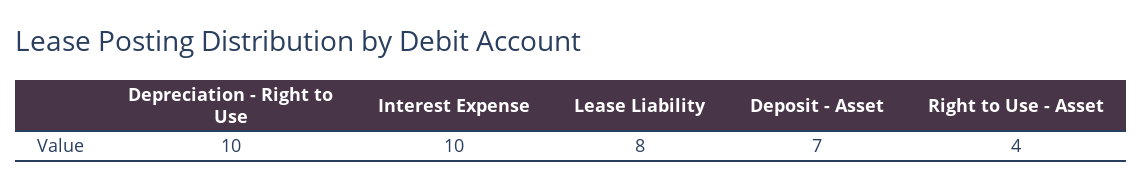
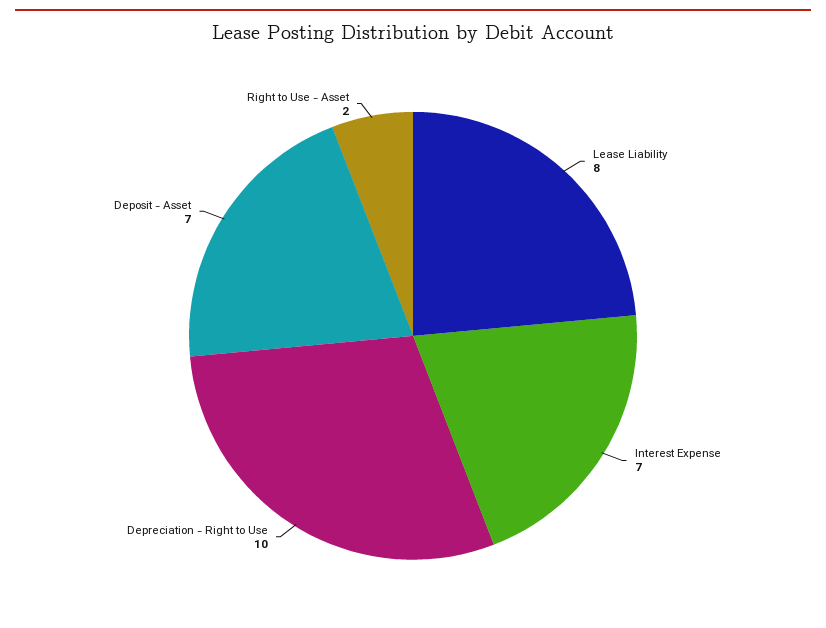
Interest Expense: 10 -> 7
Right to Use - Asset: 4 -> 2

